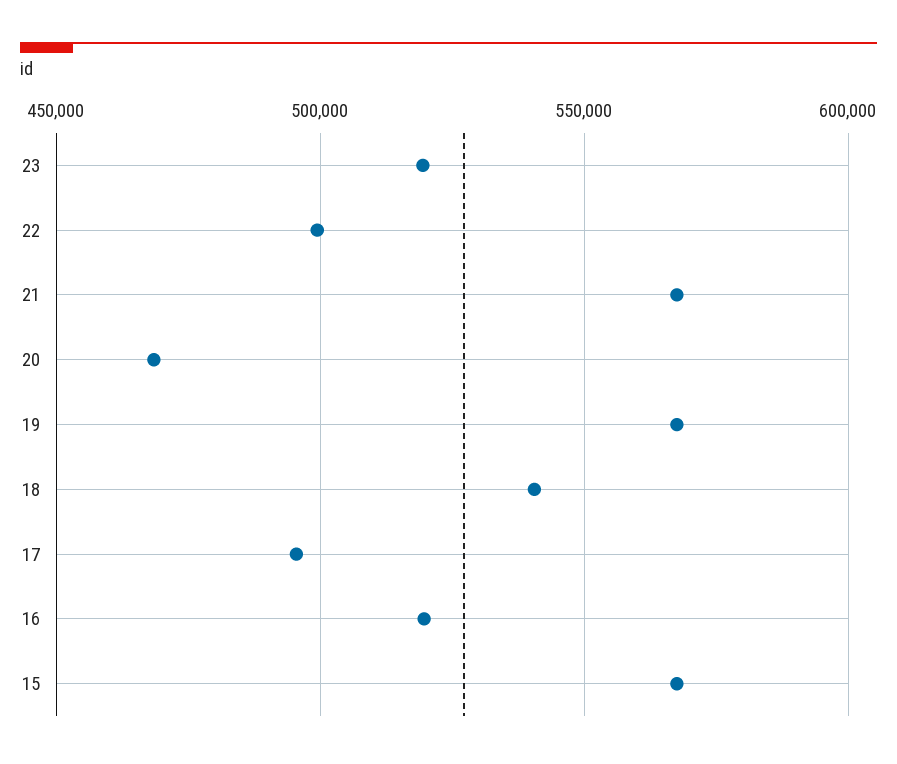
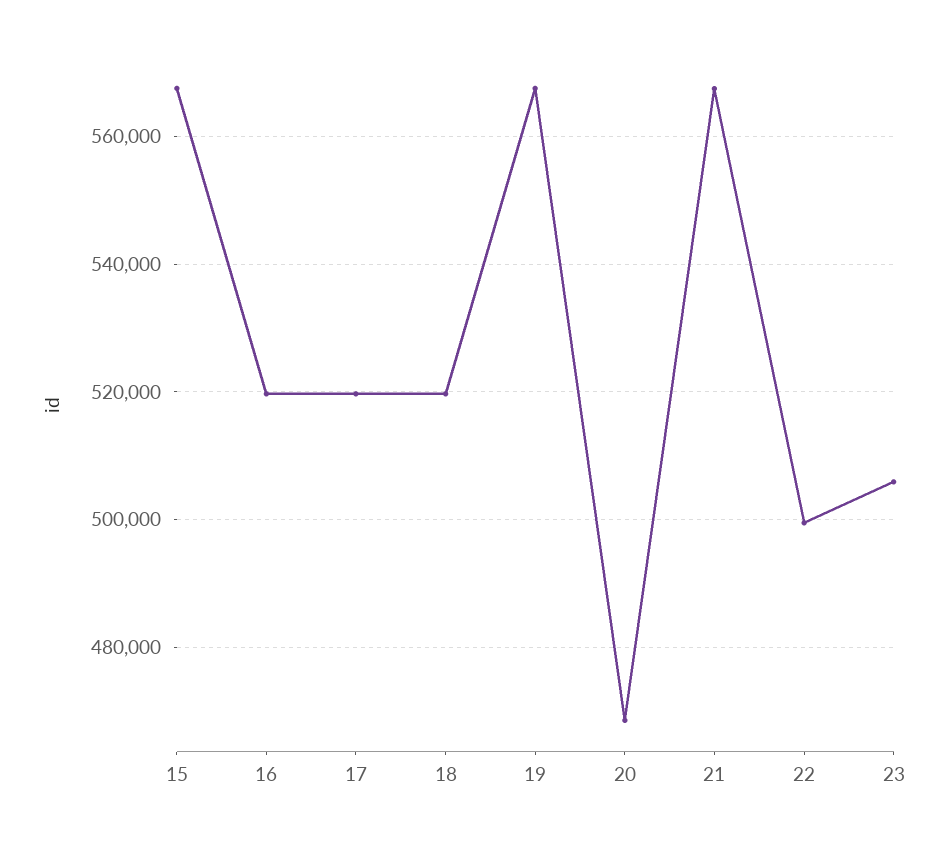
23: 520000 -> 506000
18: 540000 -> 520000
17: 495000 -> 520000

